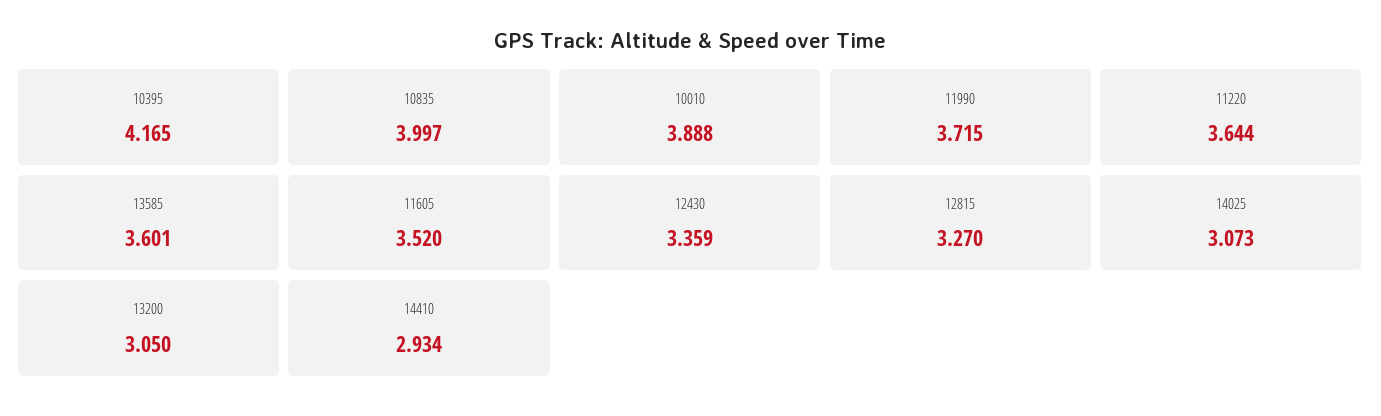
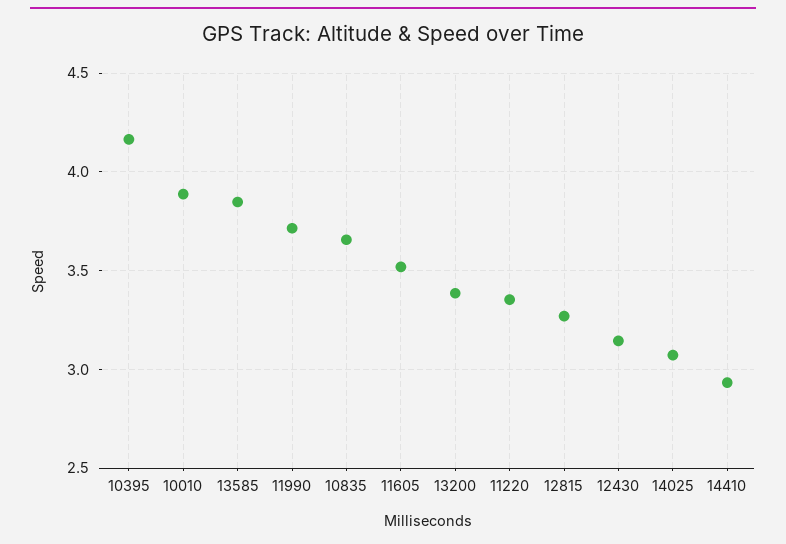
10835: 3.997 -> 3.65
11220: 3.644 -> 3.35
13585: 3.601 -> 3.85
12430: 3.359 -> 3.15
13200: 3.05 -> 3.4

